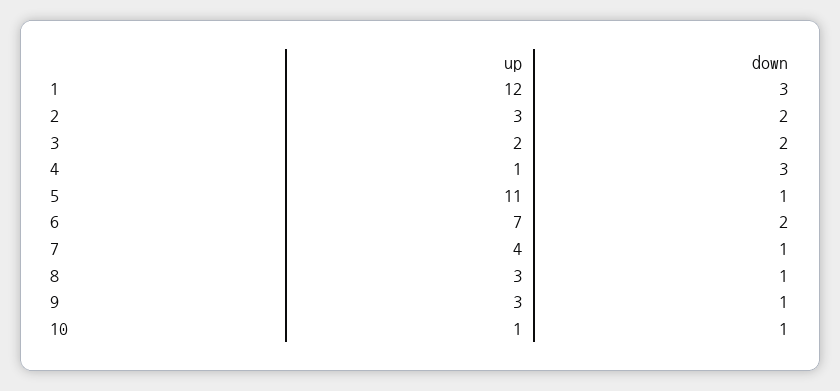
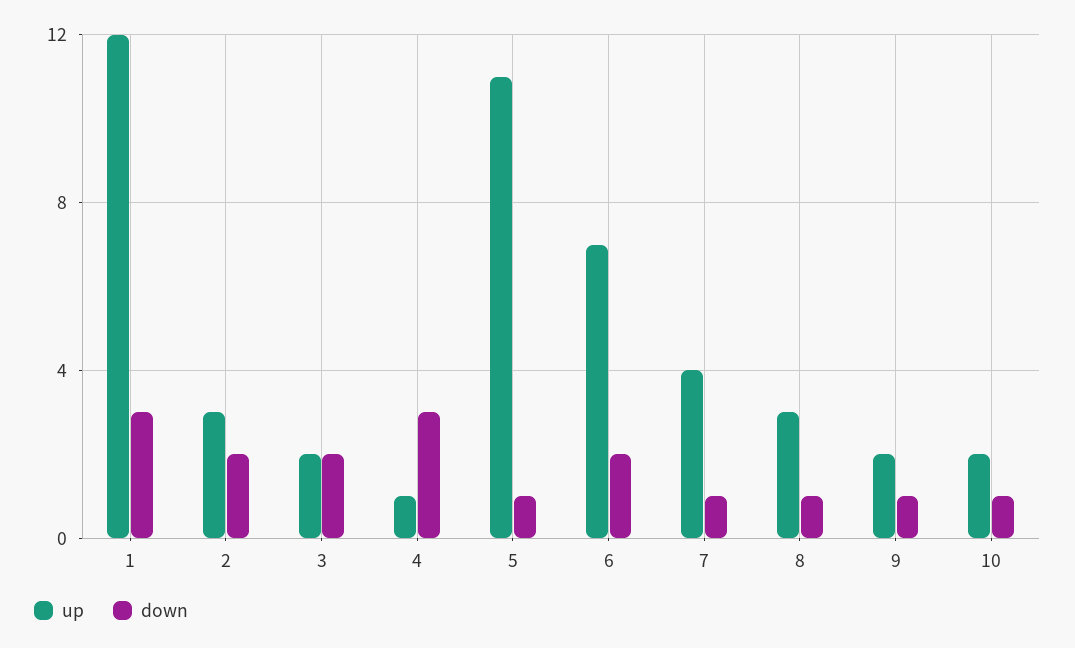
up, 9: 3 -> 2
up, 10: 1 -> 2

